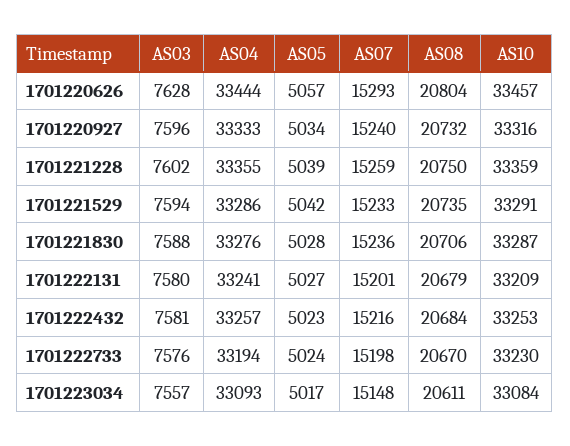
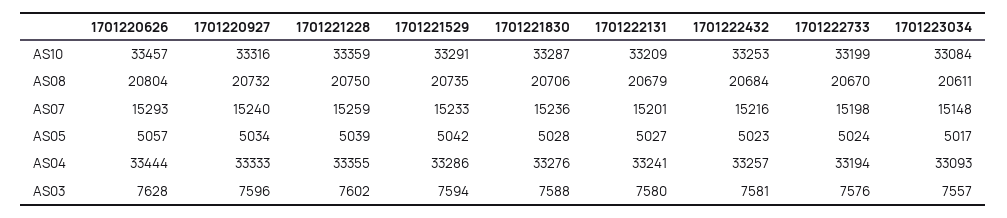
AS10, 1701222733: 33230 -> 33199

